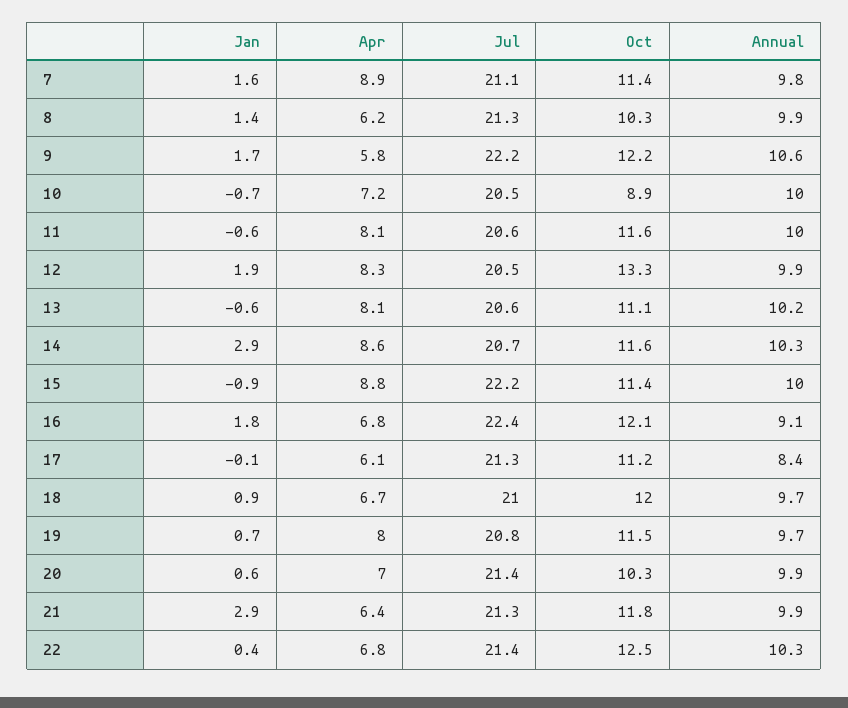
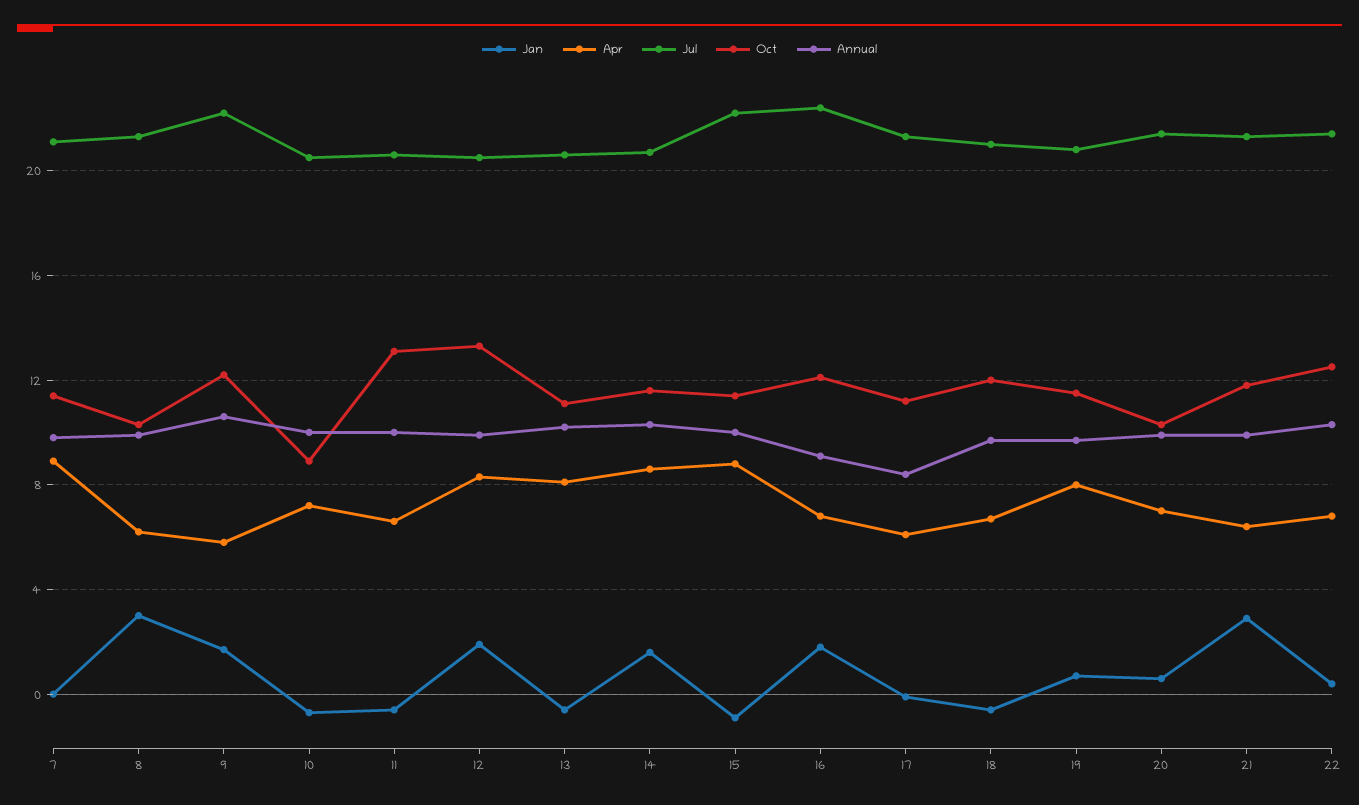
Jan, 7: 1.6 -> 0
Jan, 8: 1.4 -> 3
Apr, 11: 8.1 -> 6.5
Oct, 11: 11.6 -> 13
Jan, 14: 2.9 -> 1.5
Jan, 18: 0.9 -> -0.5

